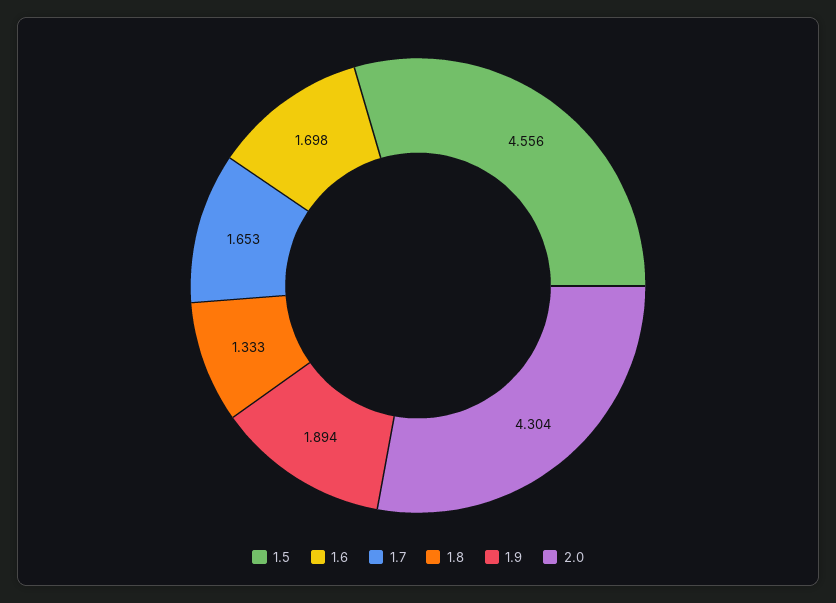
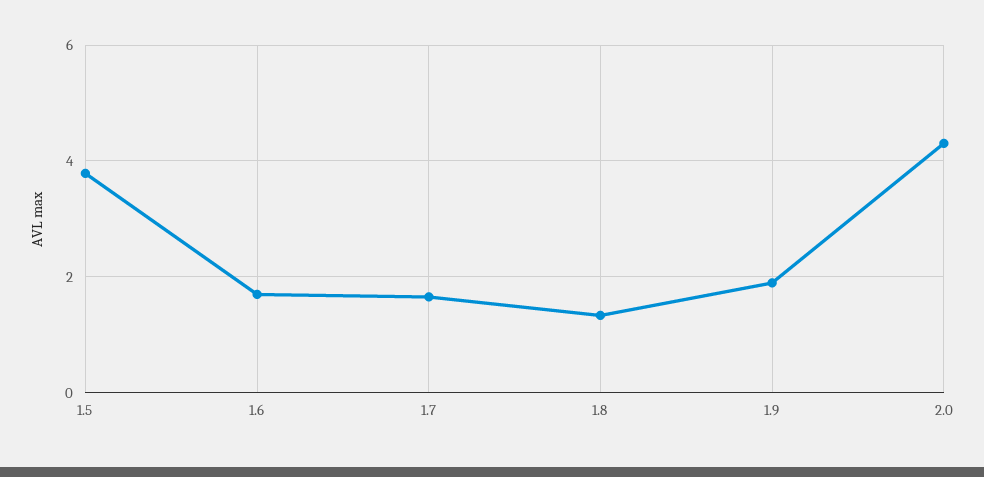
1.5: 4.556 -> 3.8

